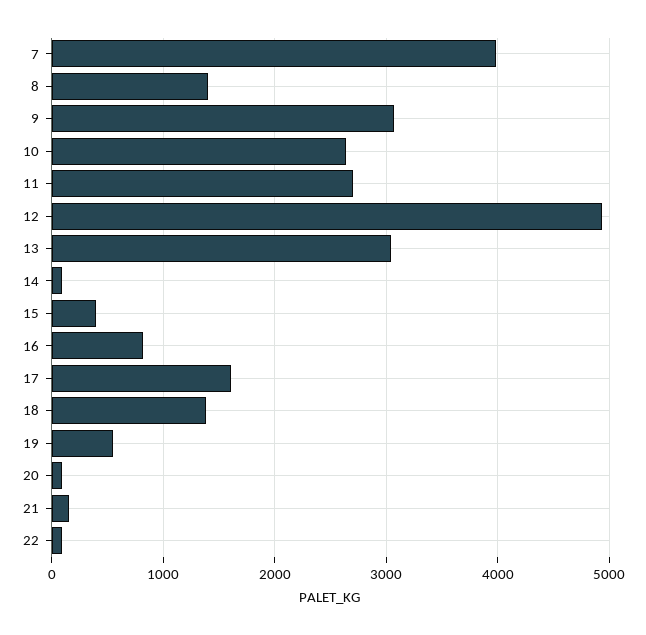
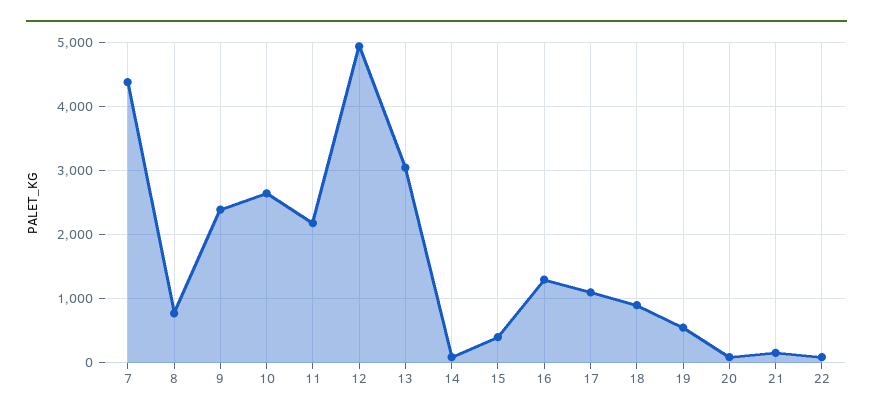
7: 4000 -> 4400
8: 1400 -> 800
9: 3100 -> 2400
11: 2700 -> 2200
16: 800 -> 1300
17: 1600 -> 1100
18: 1400 -> 900

